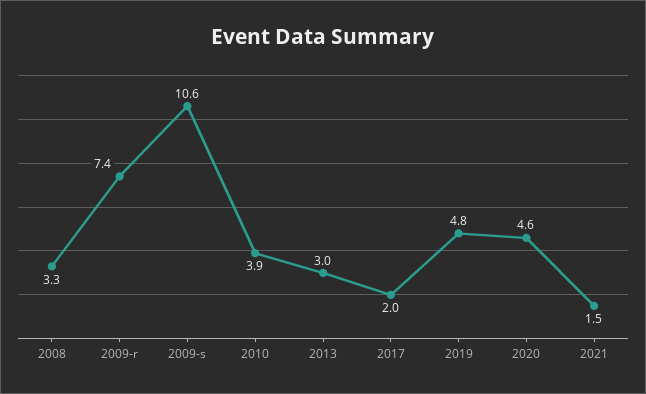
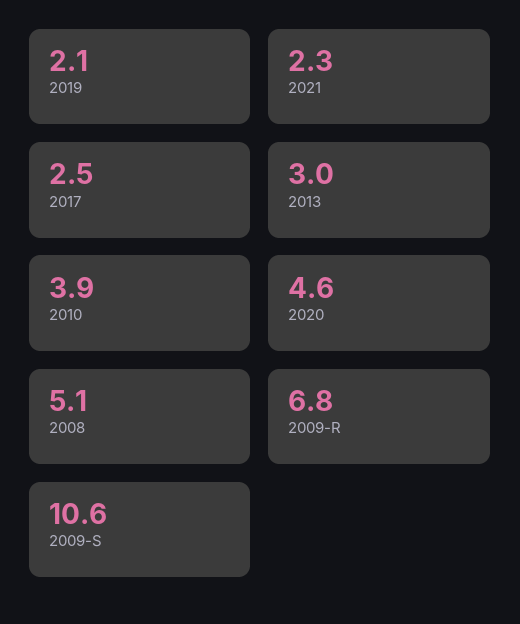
2008: 3.3 -> 5.1
2009-r: 7.4 -> 6.8
2017: 2 -> 2.5
2019: 4.8 -> 2.1
2021: 1.5 -> 2.3

